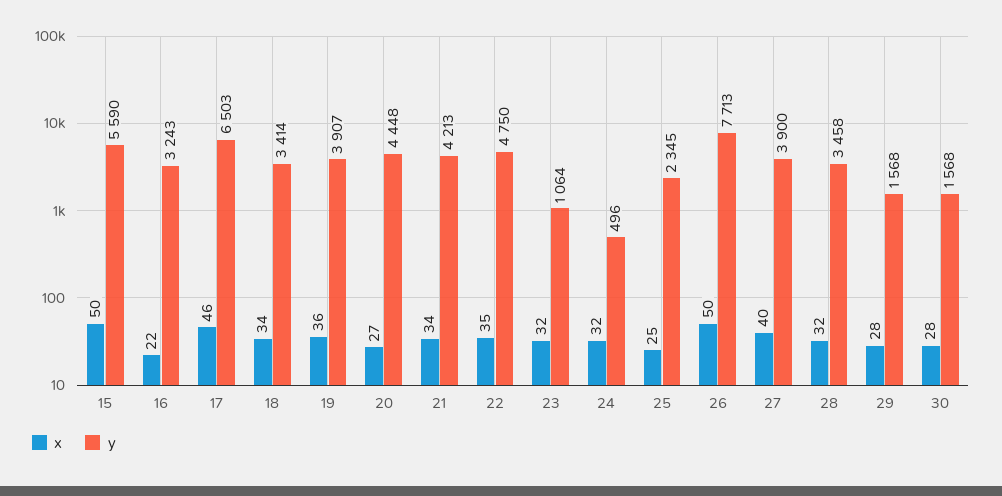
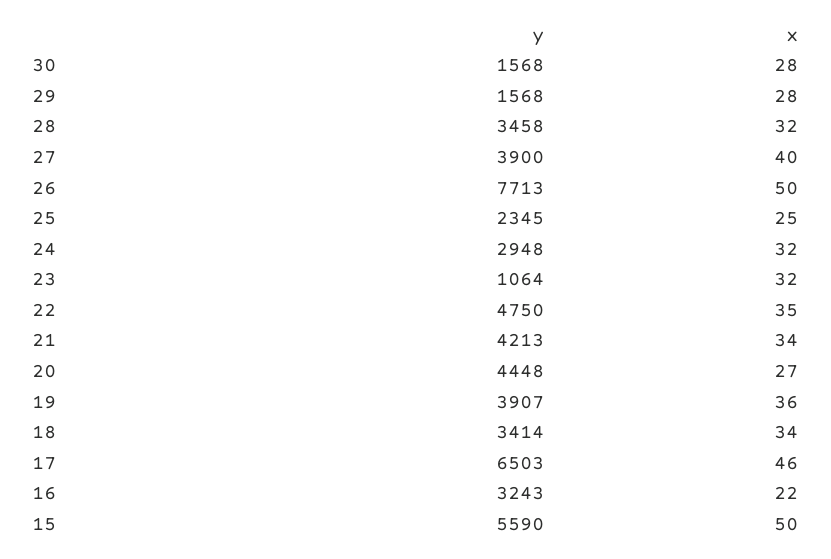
y, 24: 496 -> 2948

